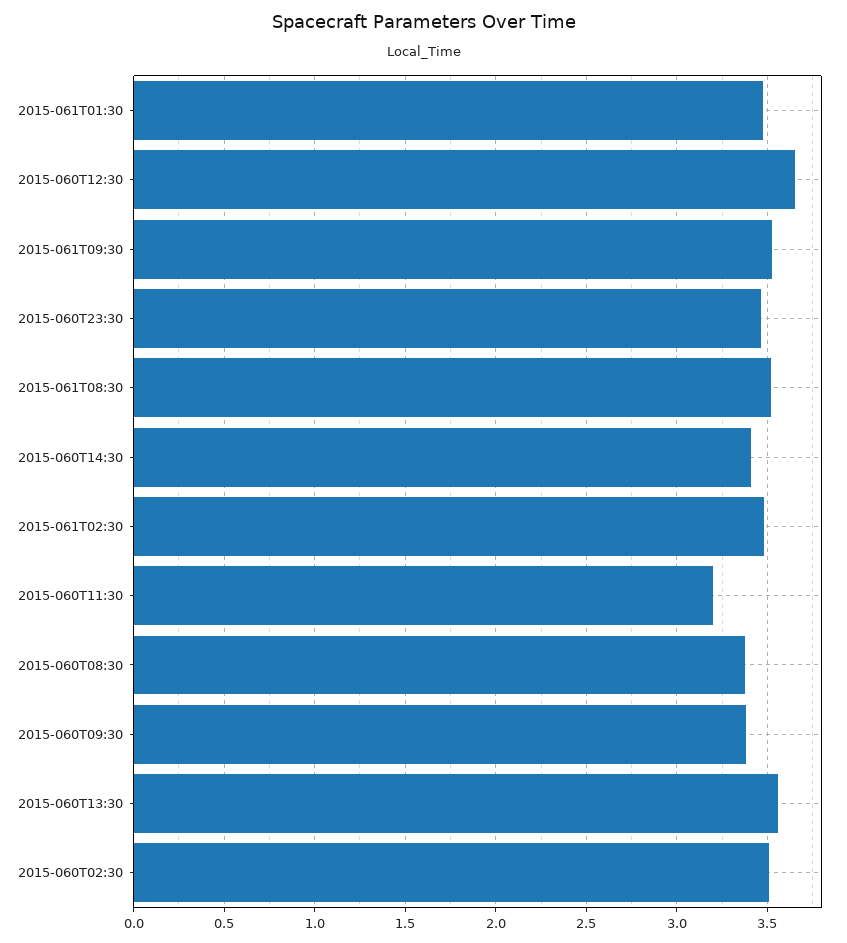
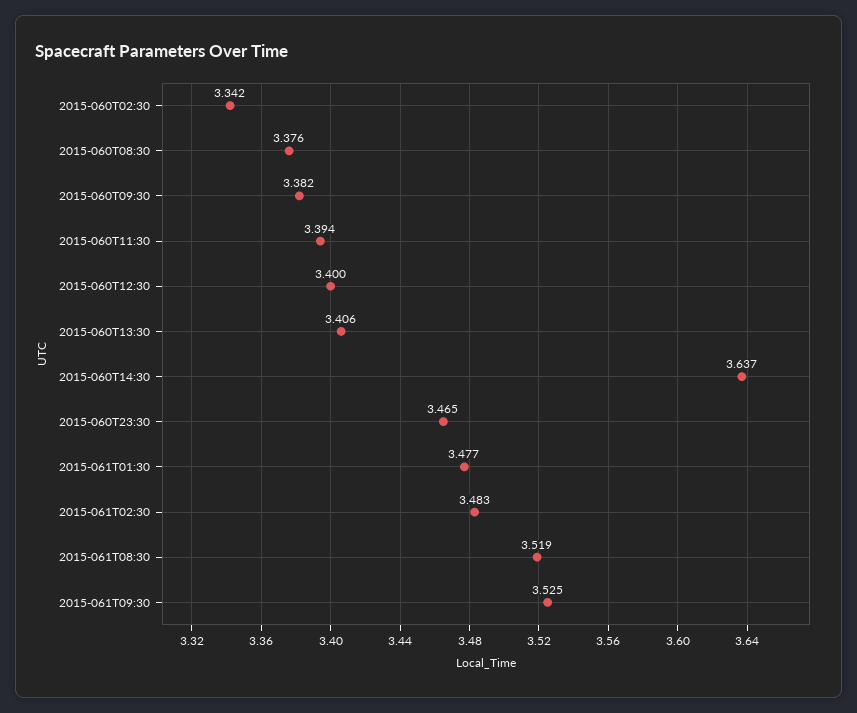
2015-060T12:30: 3.65 -> 3.4
2015-060T14:30: 3.4 -> 3.637
2015-060T11:30: 3.2 -> 3.394
2015-060T13:30: 3.55 -> 3.406
2015-060T02:30: 3.5 -> 3.342

